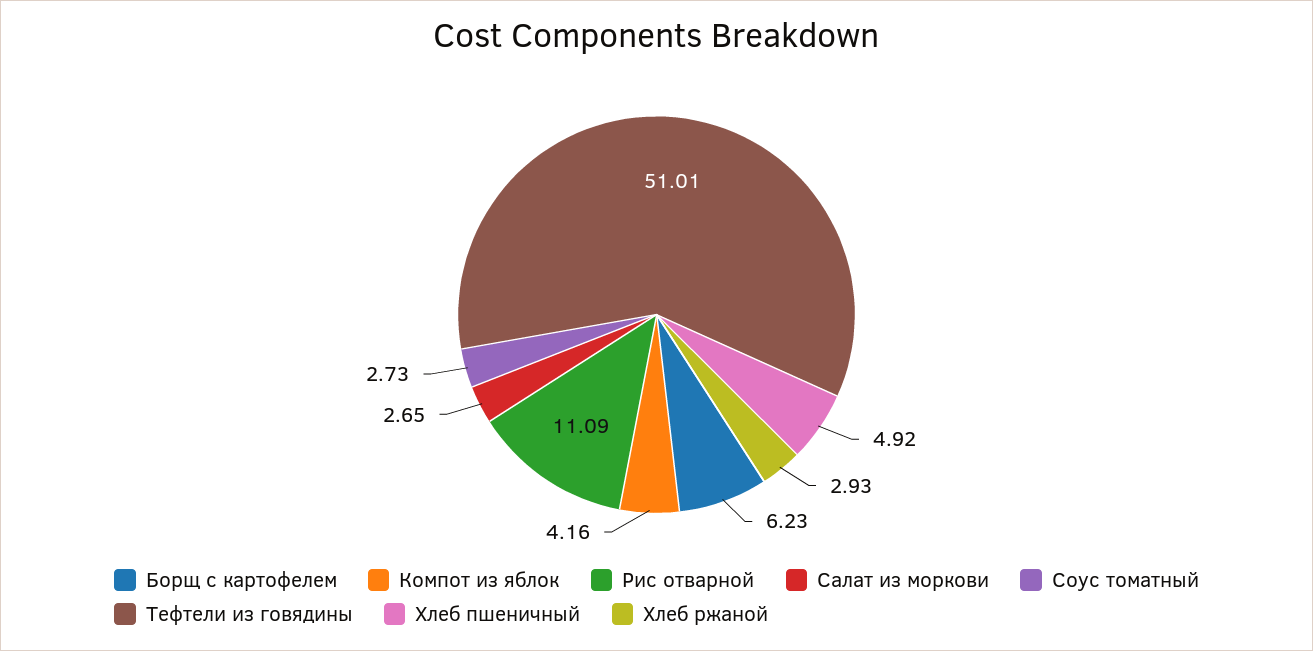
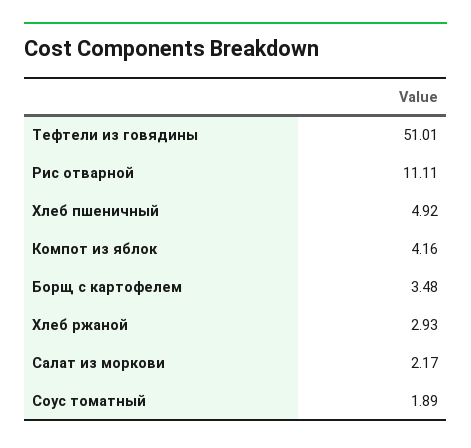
Борщ с картофелем: 6.23 -> 3.48
Рис отварной: 11.09 -> 11.11
Салат из моркови: 2.65 -> 2.17
Соус томатный: 2.73 -> 1.89

